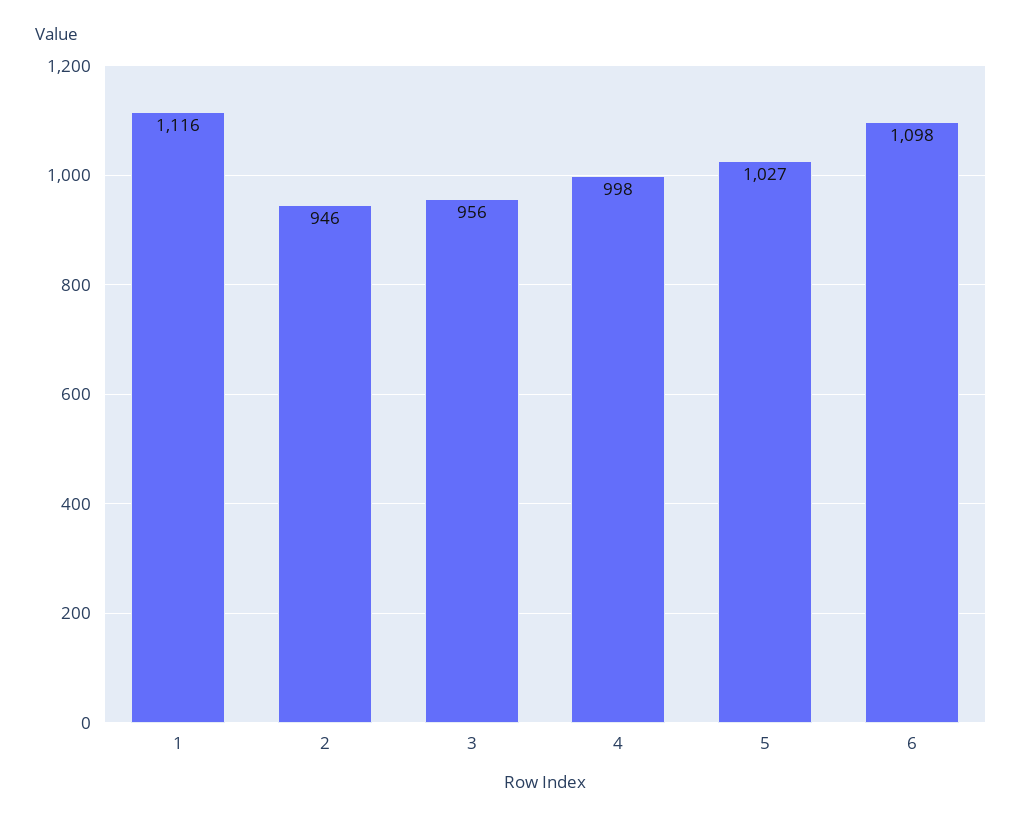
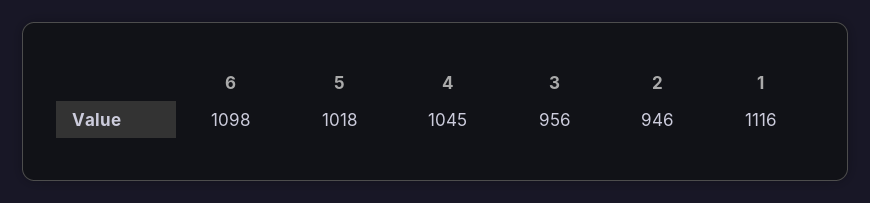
4: 998 -> 1045
5: 1027 -> 1018

